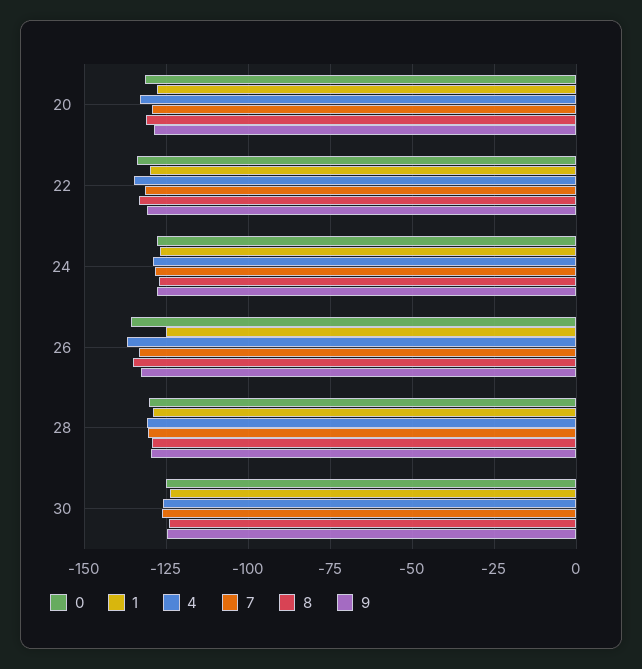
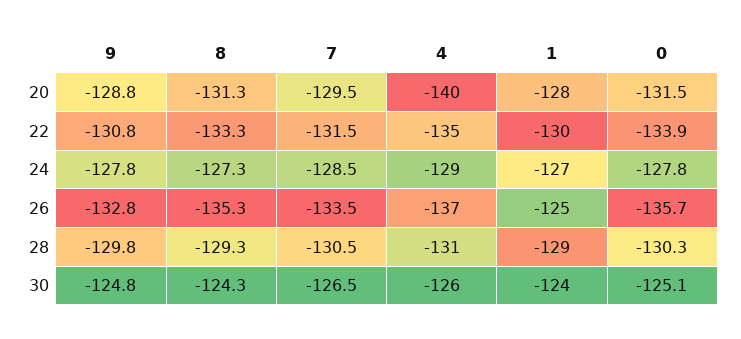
4, 20: -132.5 -> -140

